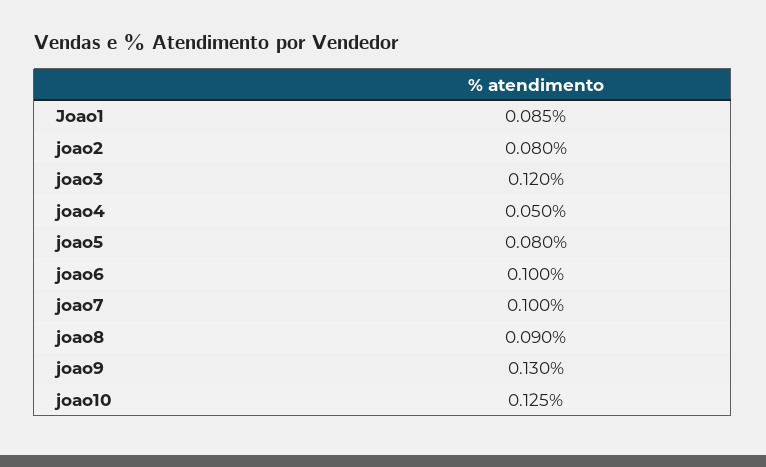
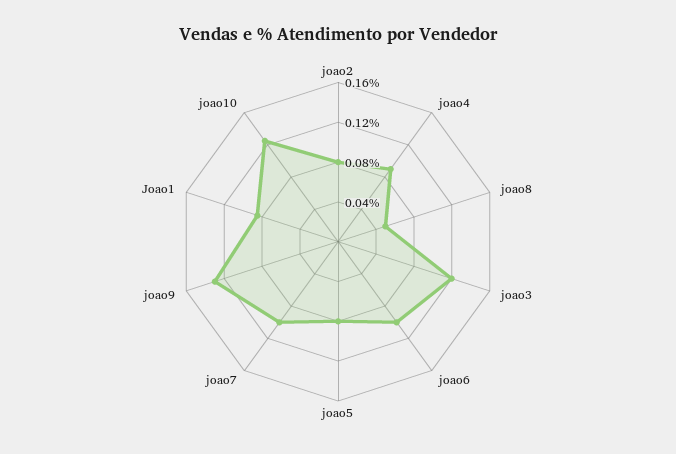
joao4: 0.05 -> 0.09
joao8: 0.09 -> 0.05

